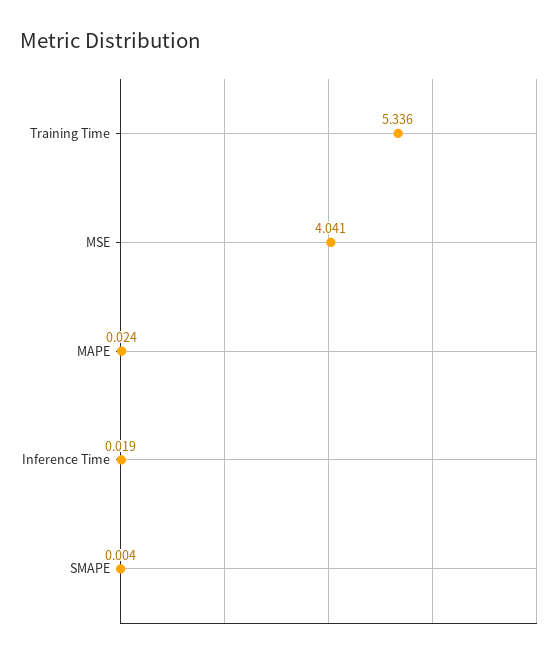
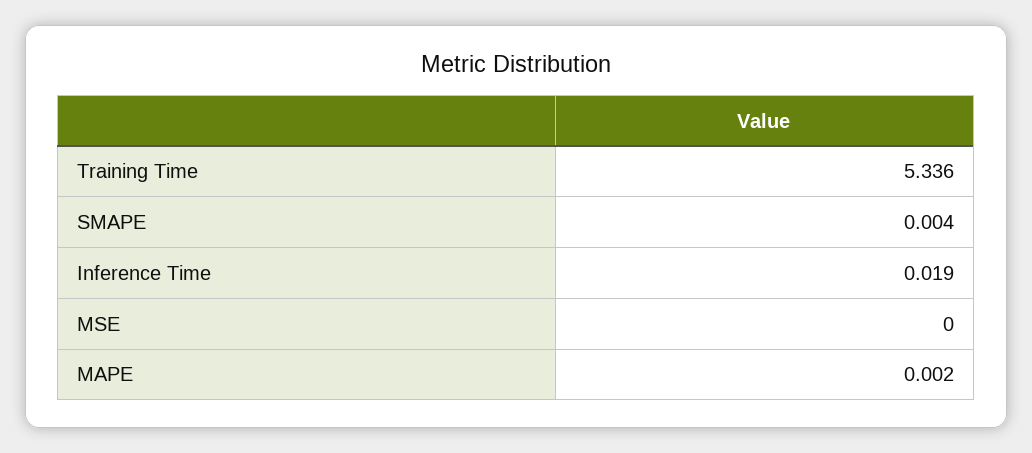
MSE: 4.041 -> 0
MAPE: 0.024 -> 0.002

